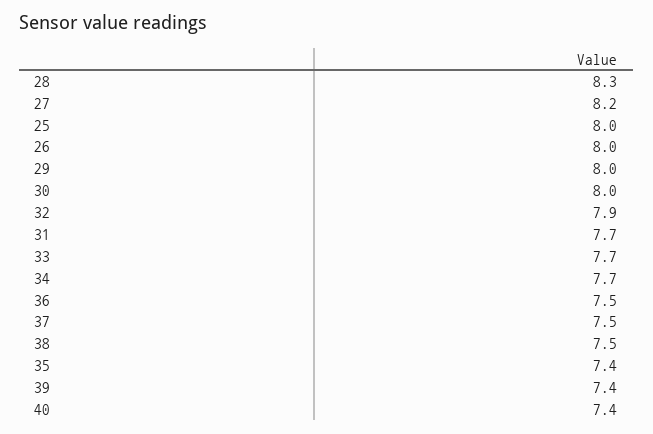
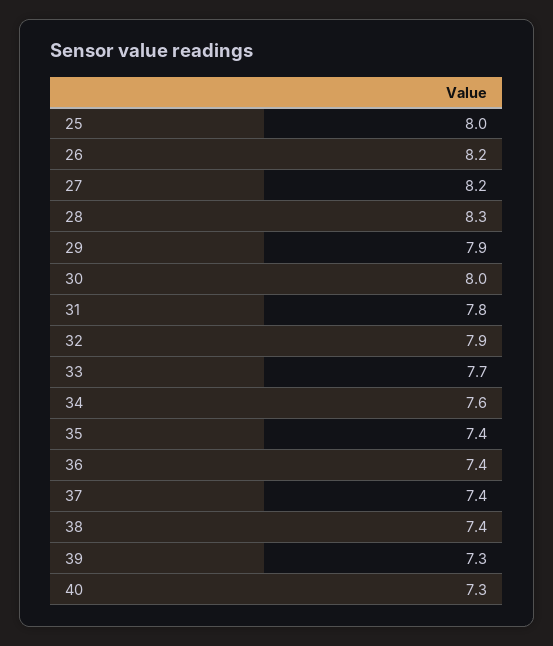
26: 8 -> 8.2
29: 8 -> 7.9
31: 7.7 -> 7.8
34: 7.7 -> 7.6
36: 7.5 -> 7.4
37: 7.5 -> 7.4
38: 7.5 -> 7.4
39: 7.4 -> 7.3
40: 7.4 -> 7.3

